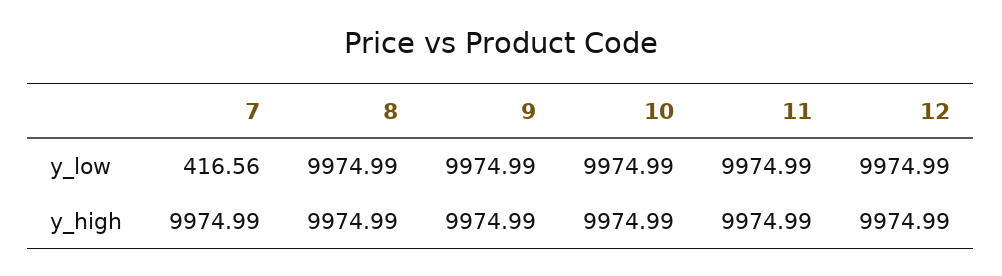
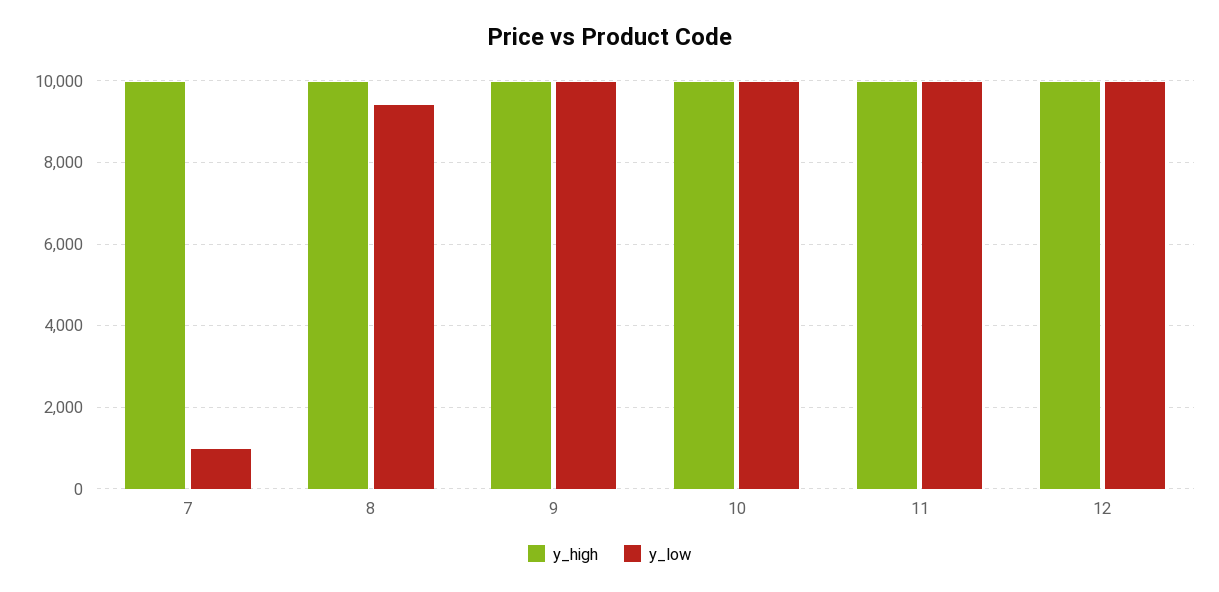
y_low, 7: 416.56 -> 1000
y_low, 8: 9974.99 -> 9400

